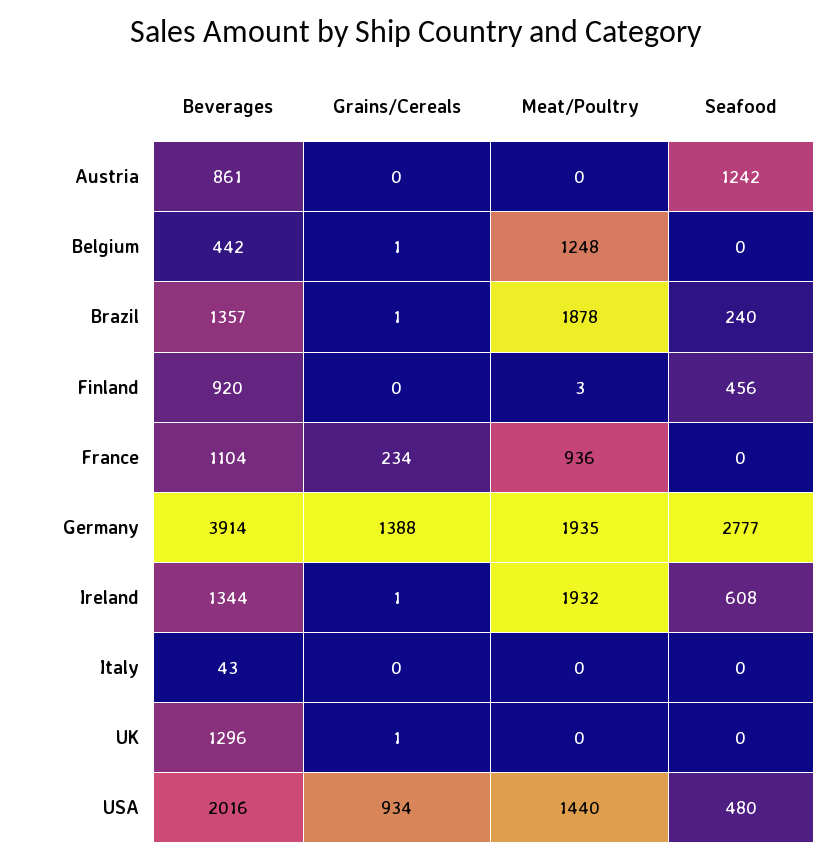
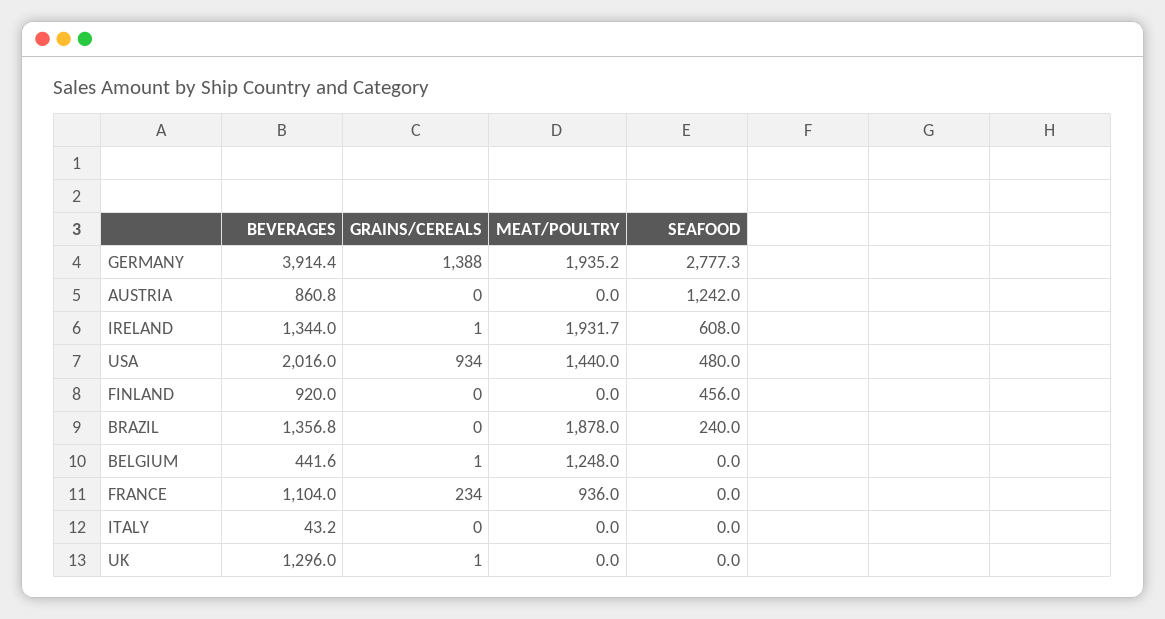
Grains/Cereals, Brazil: 1 -> 0
Meat/Poultry, Finland: 3 -> 0

